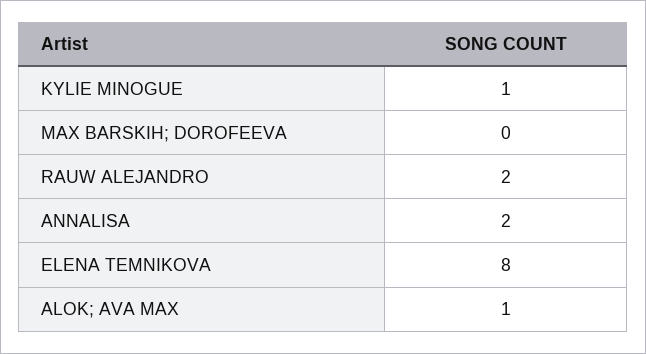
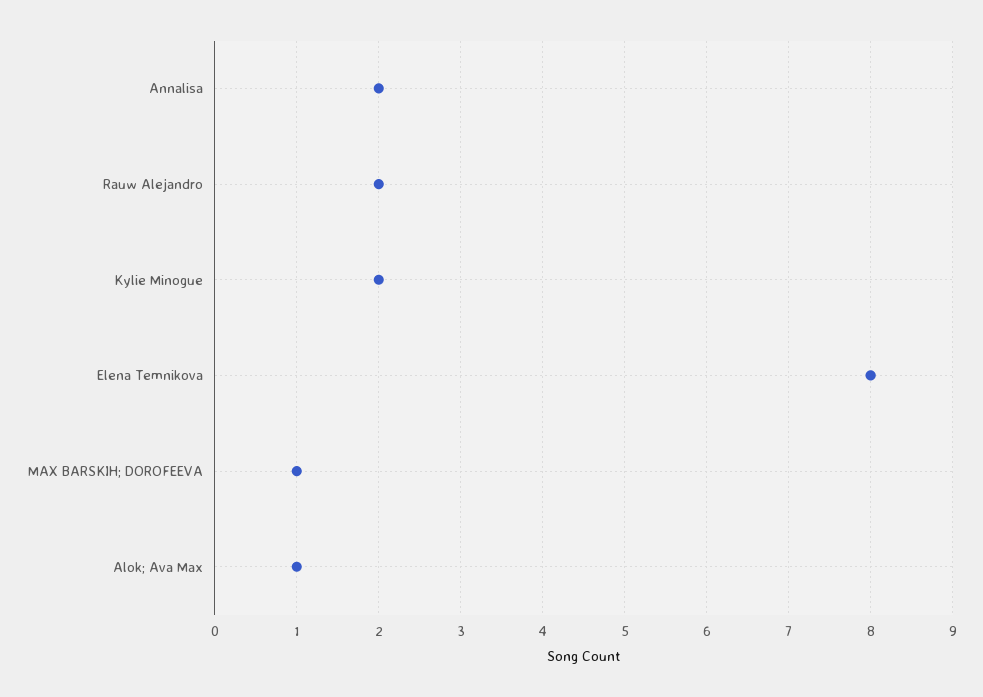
KYLIE MINOGUE: 1 -> 2
MAX BARSKIH; DOROFEEVA: 0 -> 1

